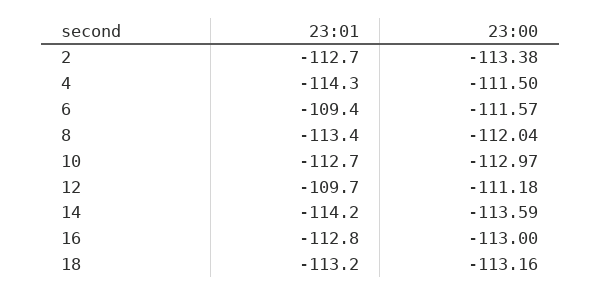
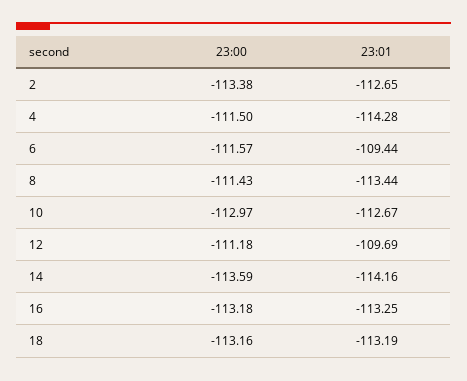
23:00, 8: -112.04 -> -111.43
23:01, 16: -112.8 -> -113.25
23:00, 16: -113 -> -113.18

